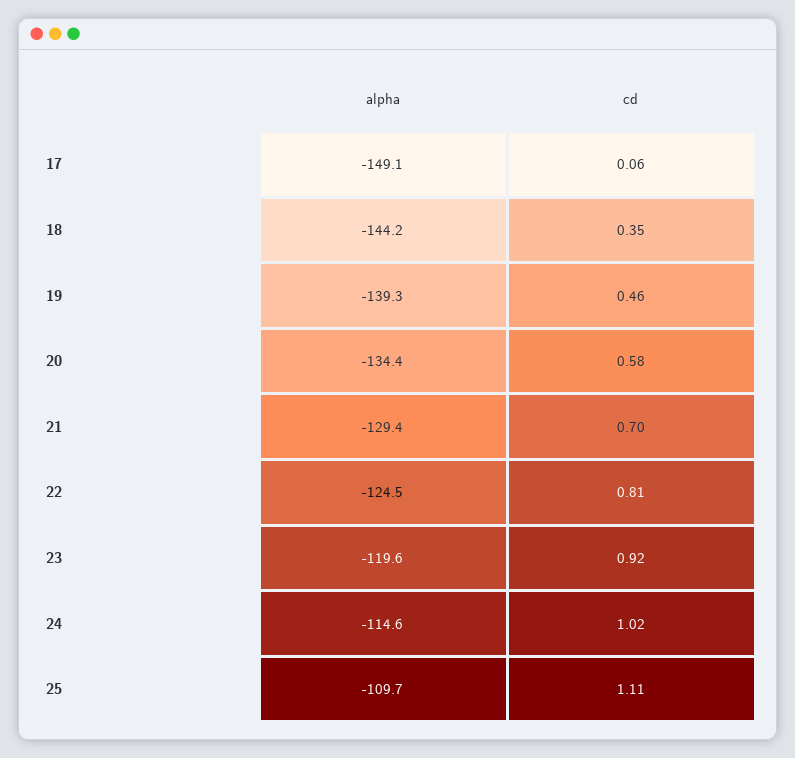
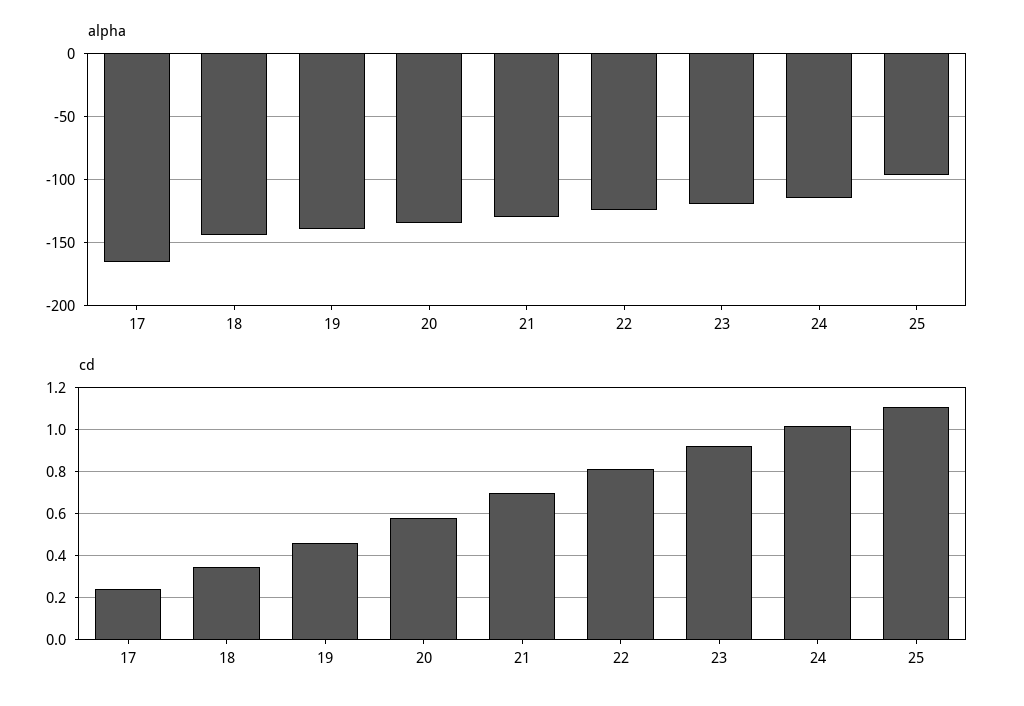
alpha, 17: -149.1 -> -165
cd, 17: 0.06 -> 0.25
alpha, 25: -109.7 -> -95

